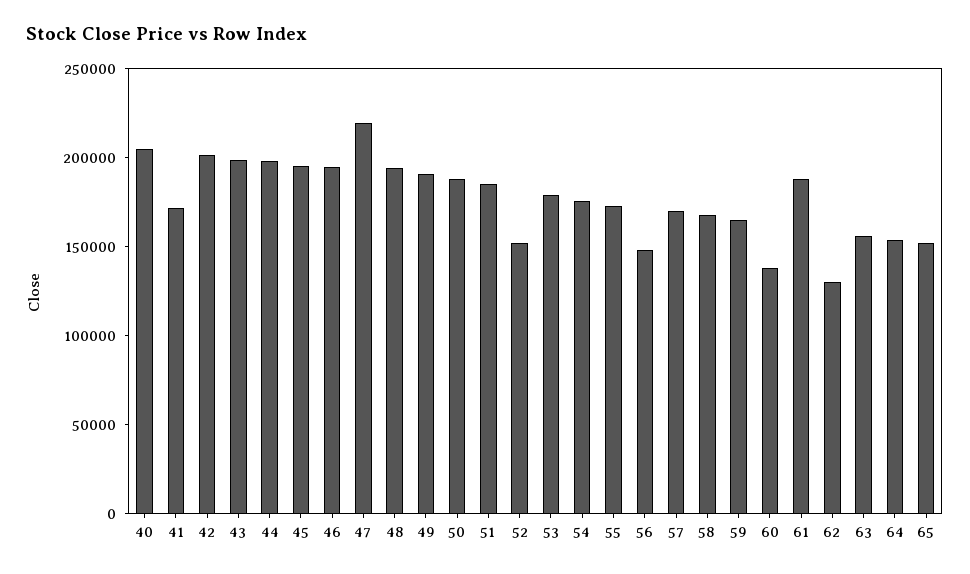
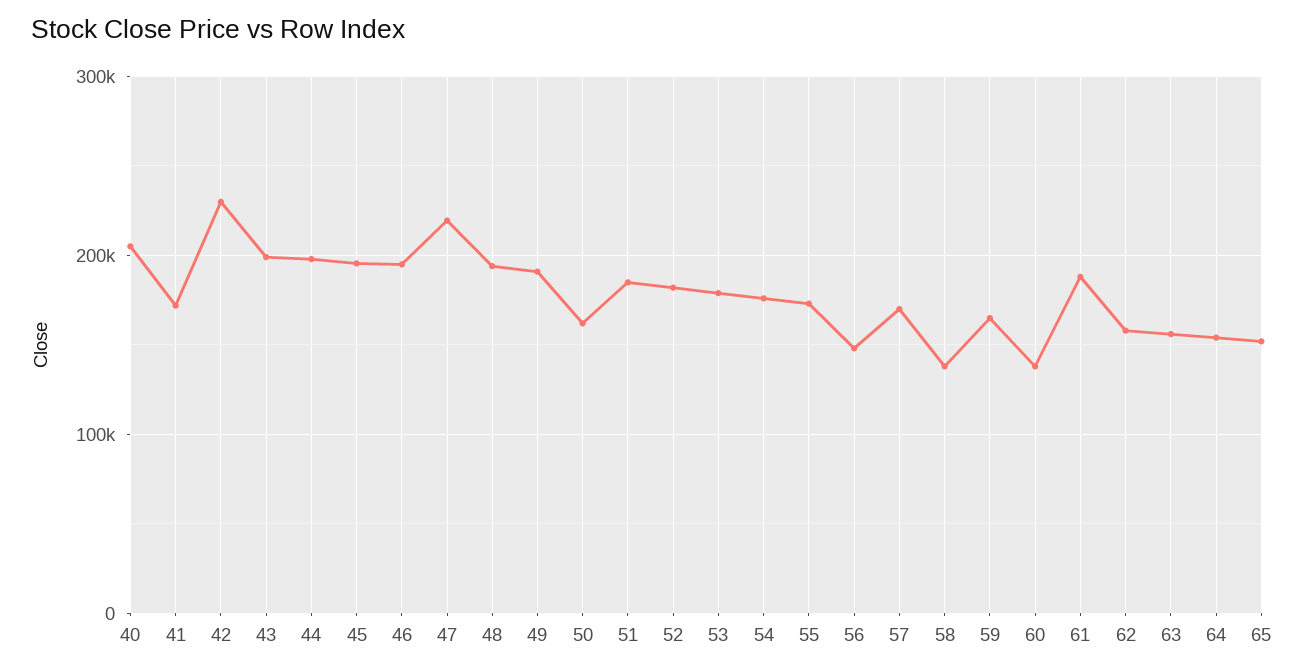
42: 200000 -> 230000
50: 190000 -> 160000
52: 150000 -> 180000
58: 170000 -> 140000
62: 130000 -> 160000

